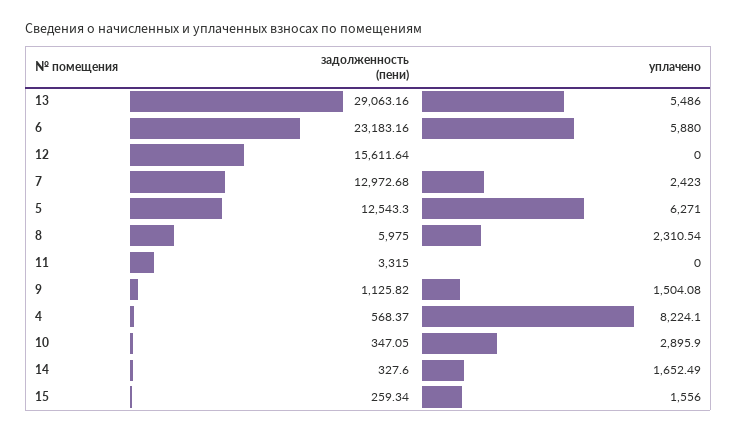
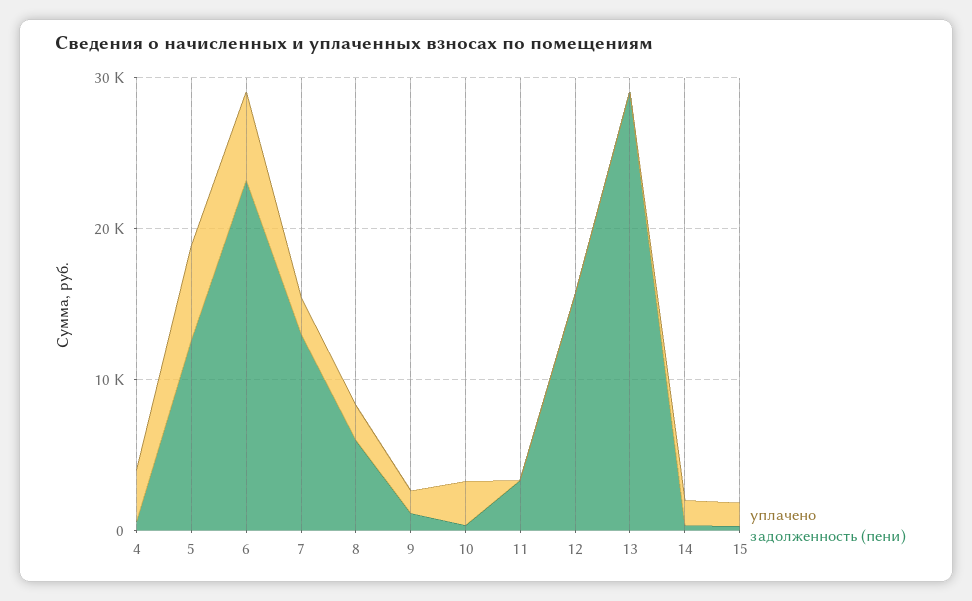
уплачено, 13: 5486 -> 0
уплачено, 4: 8224.1 -> 4000

